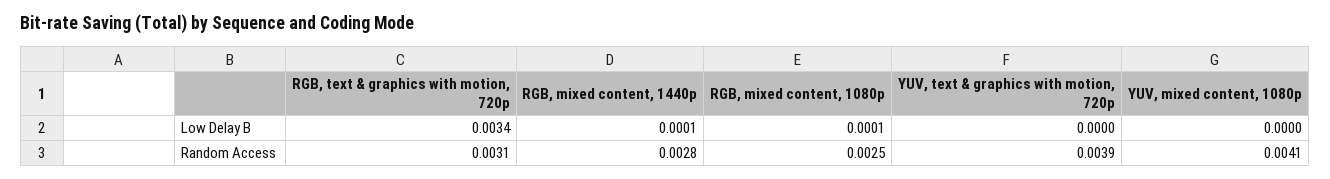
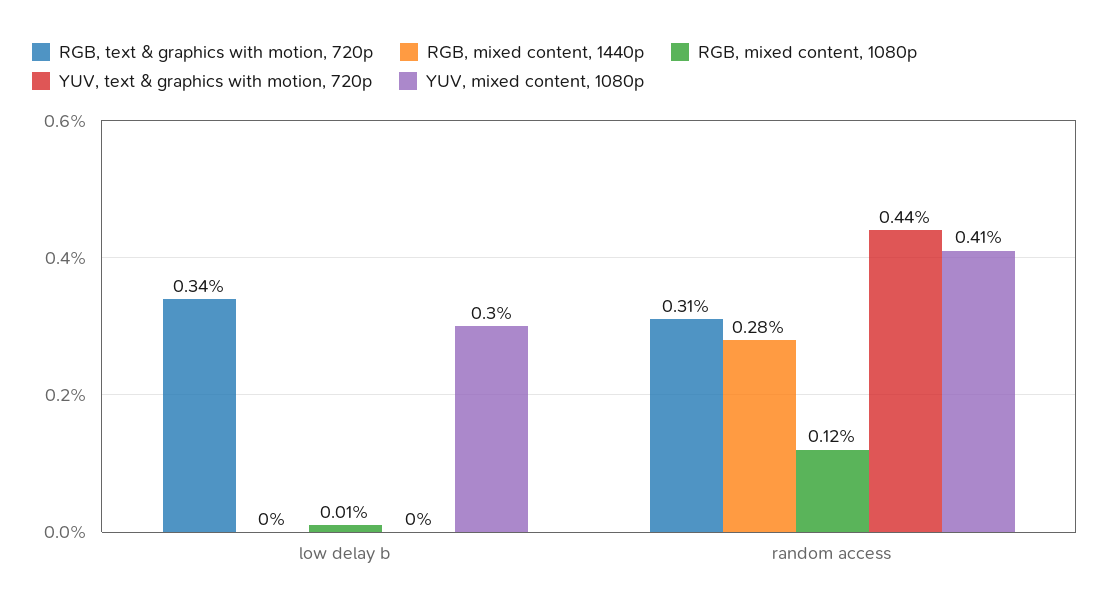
RGB, mixed content, 1440p, Low Delay B: 0.0001 -> 0
YUV, mixed content, 1080p, Low Delay B: 0 -> 0.003
RGB, mixed content, 1080p, Random Access: 0.0025 -> 0.0012
YUV, text & graphics with motion, 720p, Random Access: 0.0039 -> 0.0044

